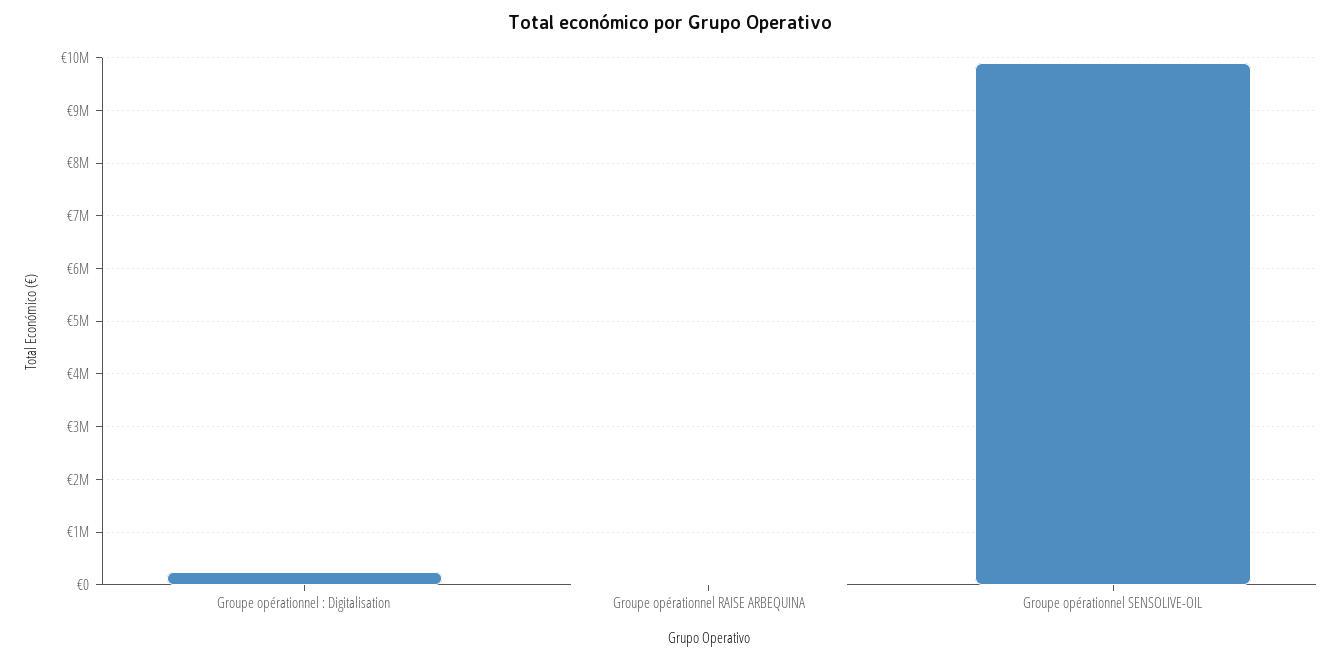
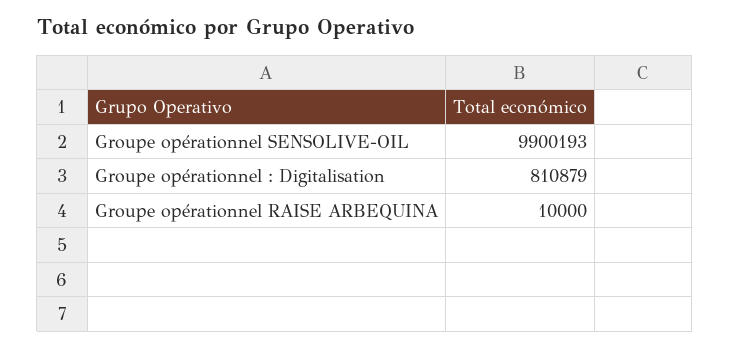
Groupe opérationnel : Digitalisation: 200000 -> 810879

